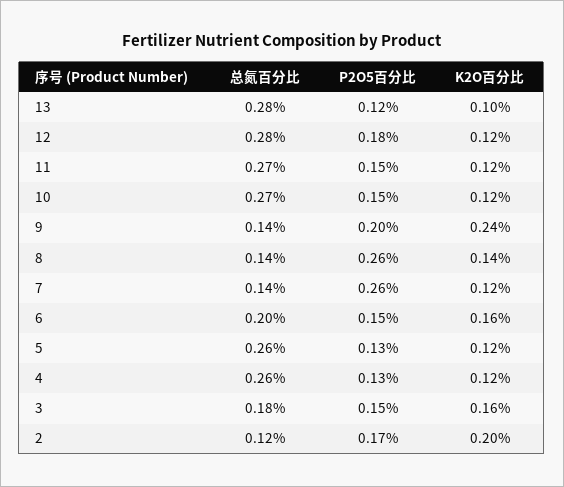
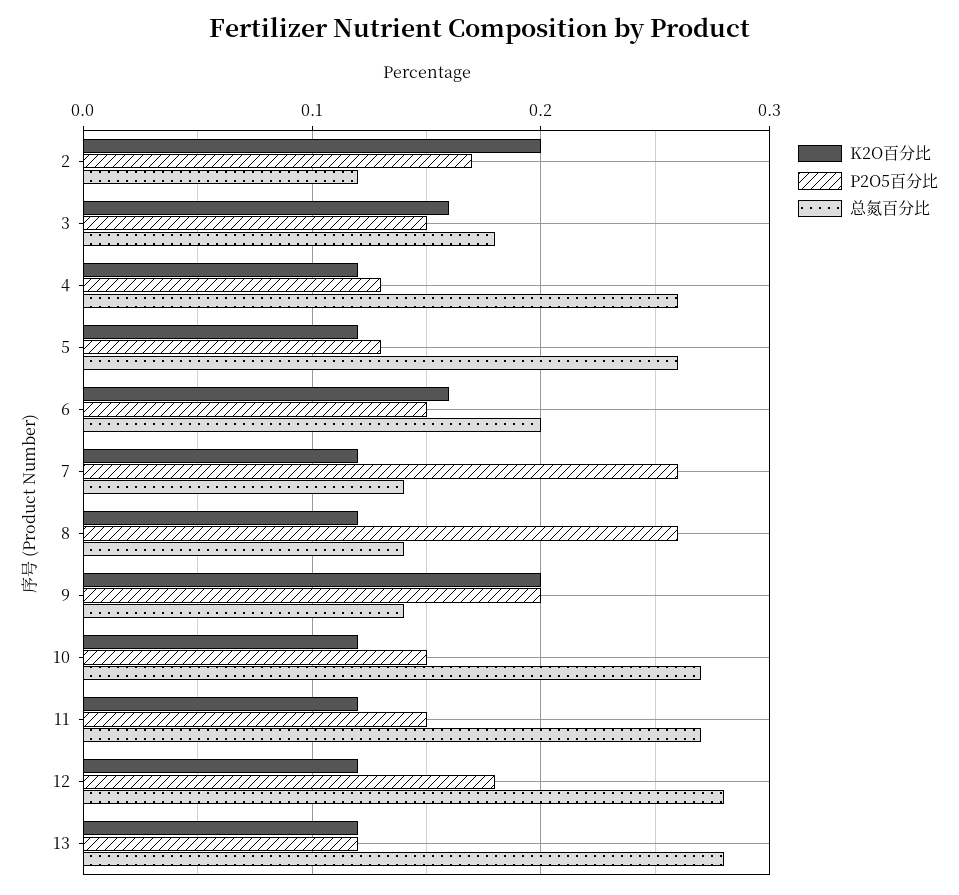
K2O百分比, 13: 0.1 -> 0.12
K2O百分比, 9: 0.24 -> 0.2
K2O百分比, 8: 0.14 -> 0.12

